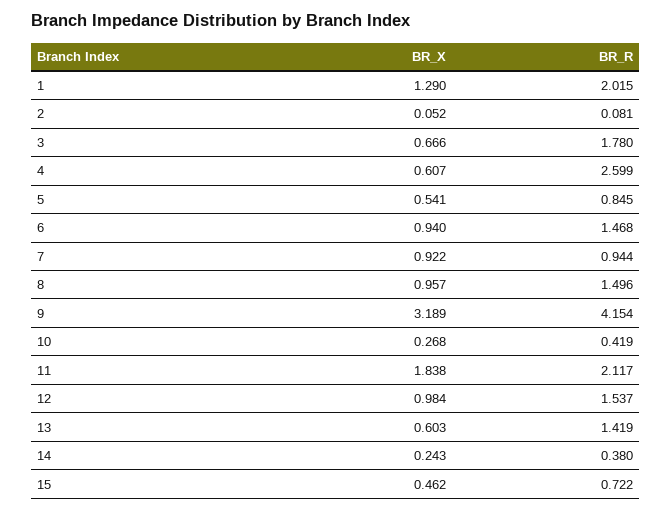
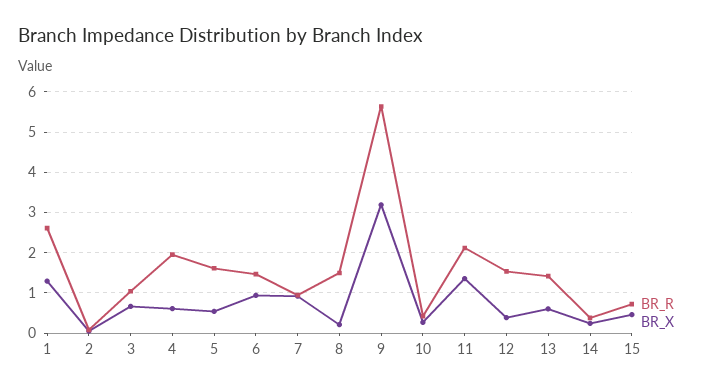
BR_R, 1: 2.015 -> 2.6
BR_R, 3: 1.78 -> 1
BR_R, 4: 2.599 -> 2
BR_R, 5: 0.845 -> 1.6
BR_X, 8: 0.957 -> 0.2
BR_R, 9: 4.154 -> 5.6
BR_X, 11: 1.838 -> 1.4
BR_X, 12: 0.984 -> 0.4

